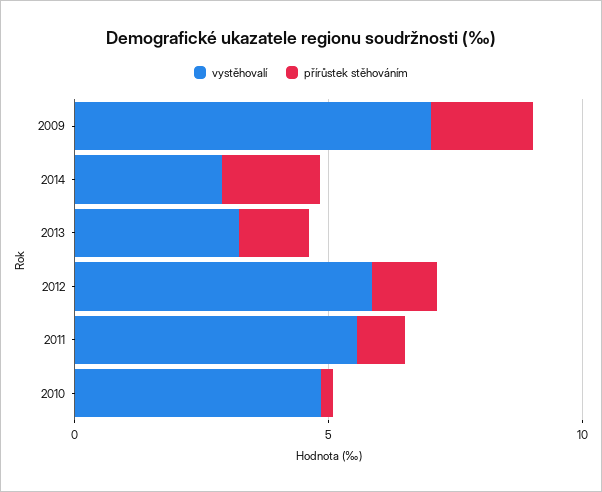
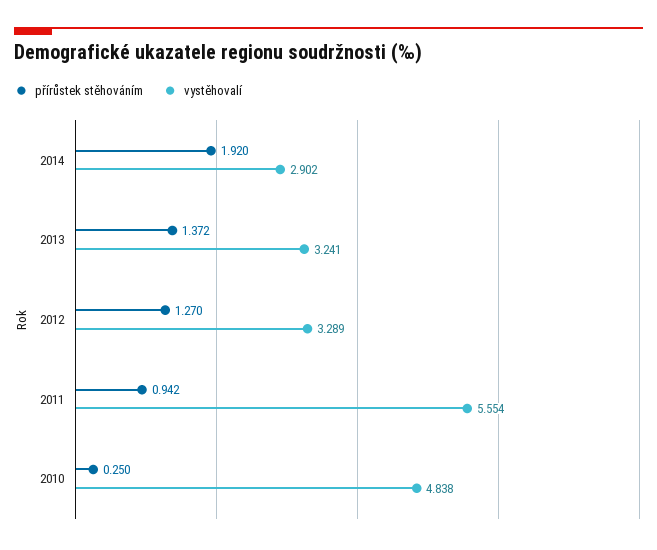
vystěhovalí, 2009: 7 -> none
přírůstek stěhováním, 2009: 2 -> none
vystěhovalí, 2012: 6 -> 3.289

